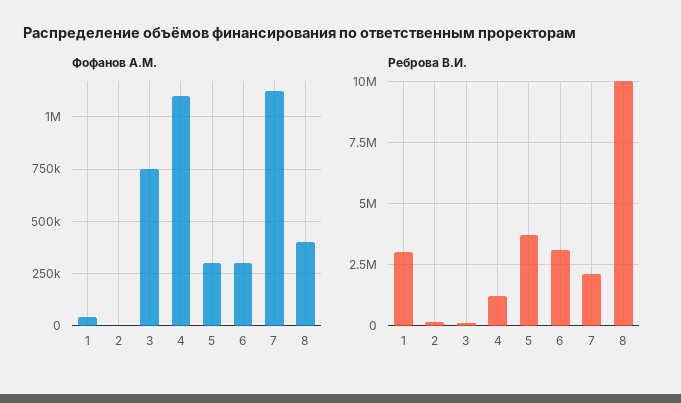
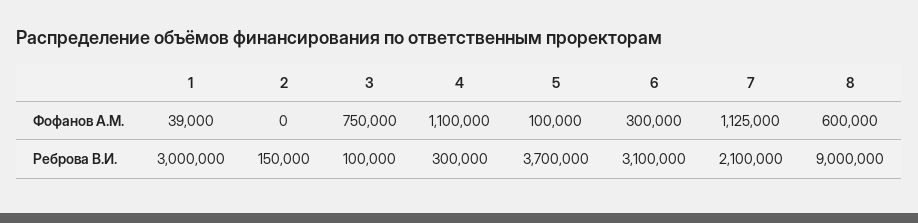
Фофанов А.М., 5: 300000 -> 100000
Фофанов А.М., 8: 400000 -> 600000
Реброва В.И., 4: 1250000 -> 300000
Реброва В.И., 8: 10000000 -> 9000000

